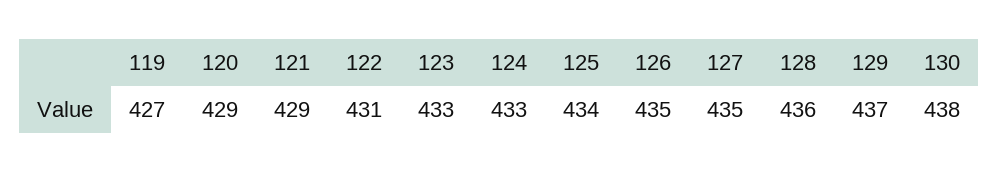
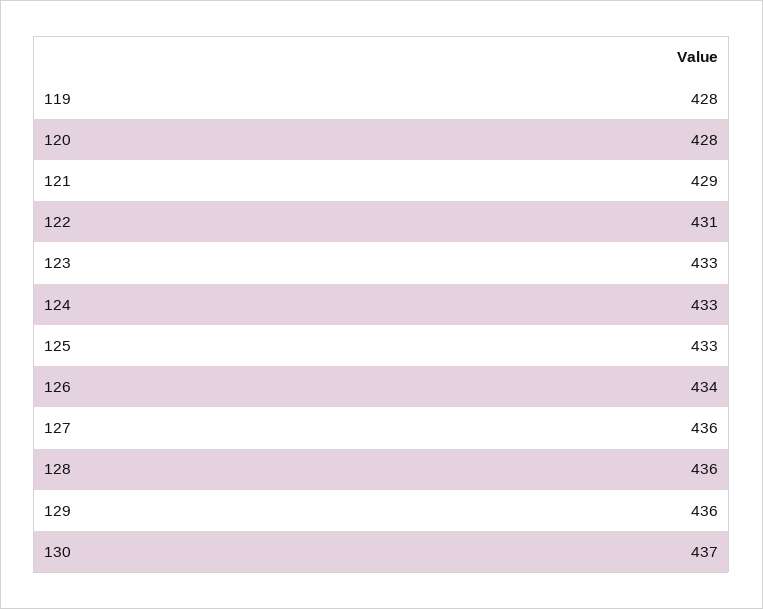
119: 427 -> 428
120: 429 -> 428
125: 434 -> 433
126: 435 -> 434
127: 435 -> 436
129: 437 -> 436
130: 438 -> 437

